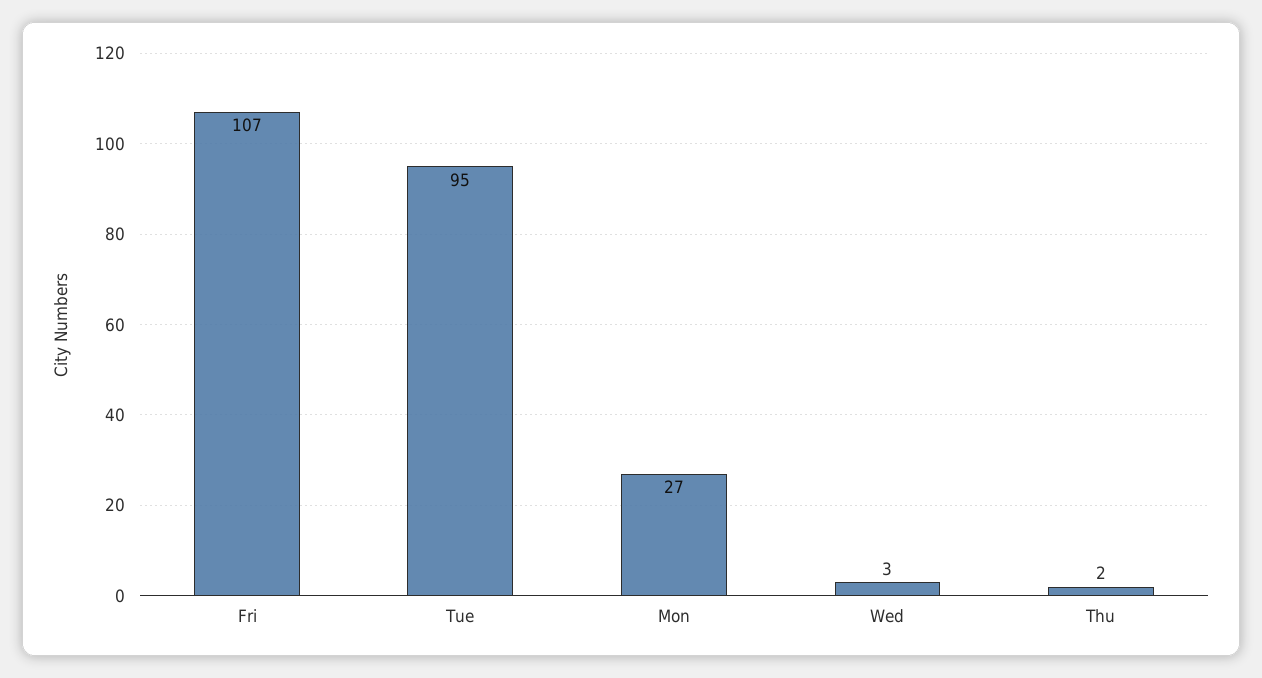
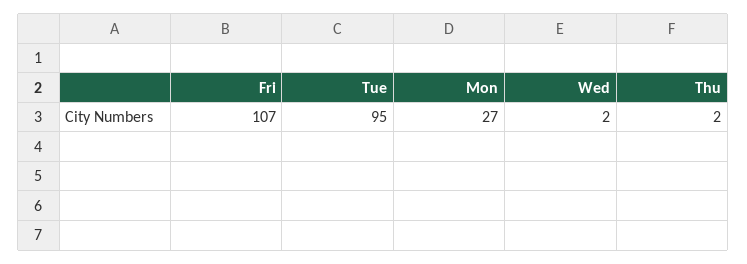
Wed: 3 -> 2

